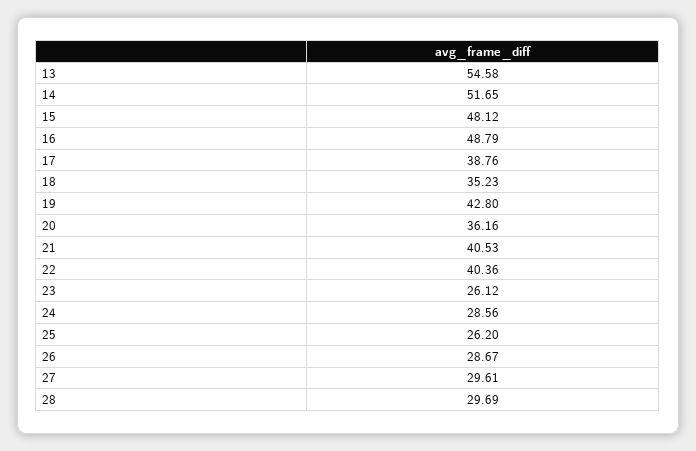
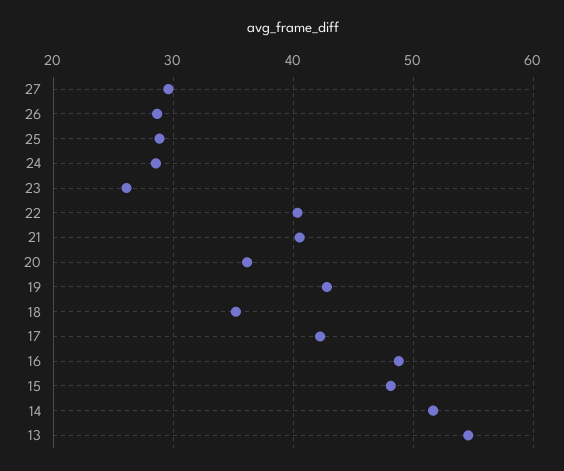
17: 38.76 -> 42
25: 26.2 -> 29
28: 29.69 -> none

